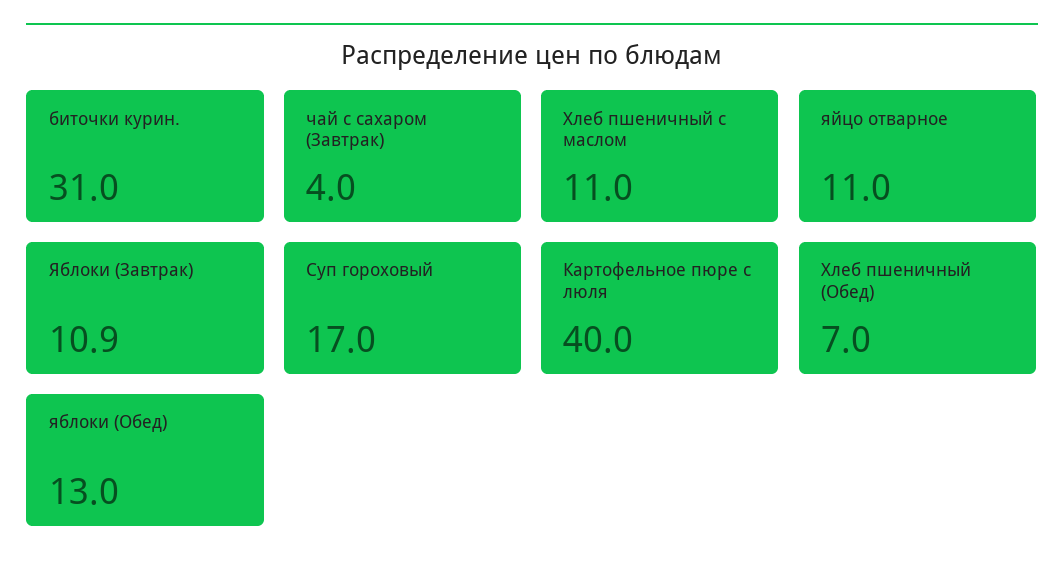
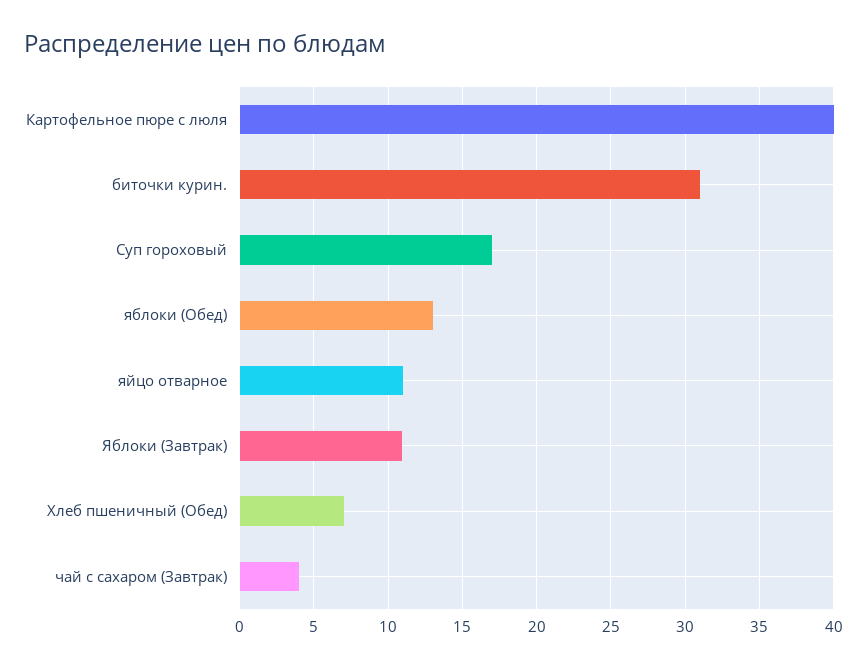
Хлеб пшеничный с маслом: 11 -> none

